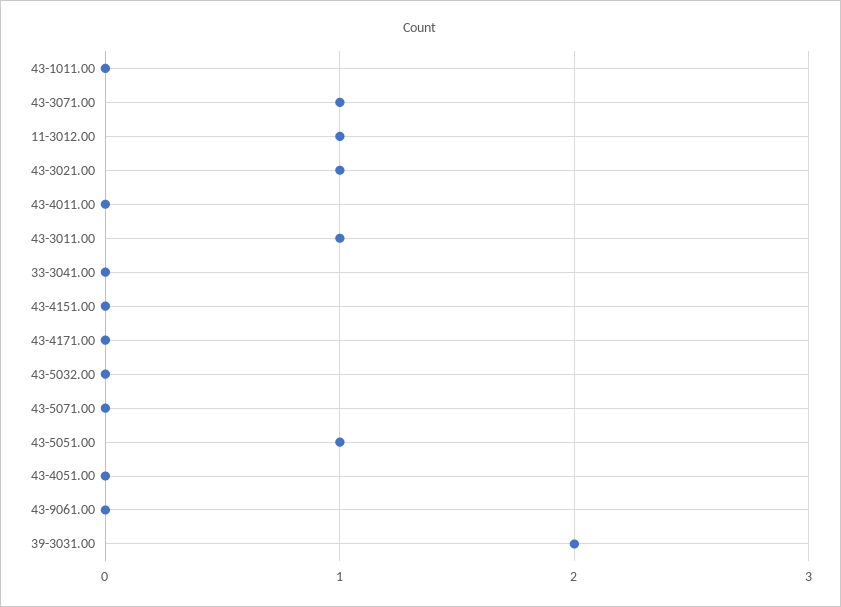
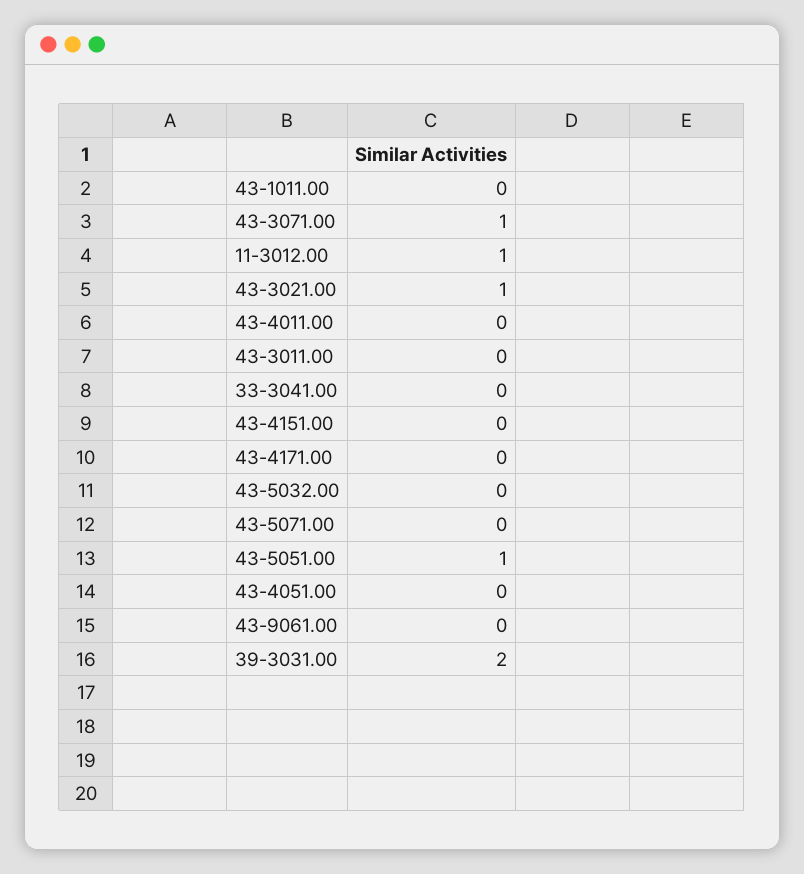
43-3011.00: 1 -> 0

